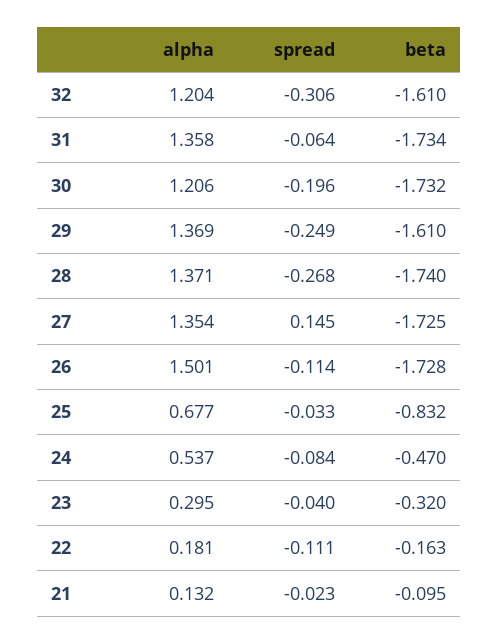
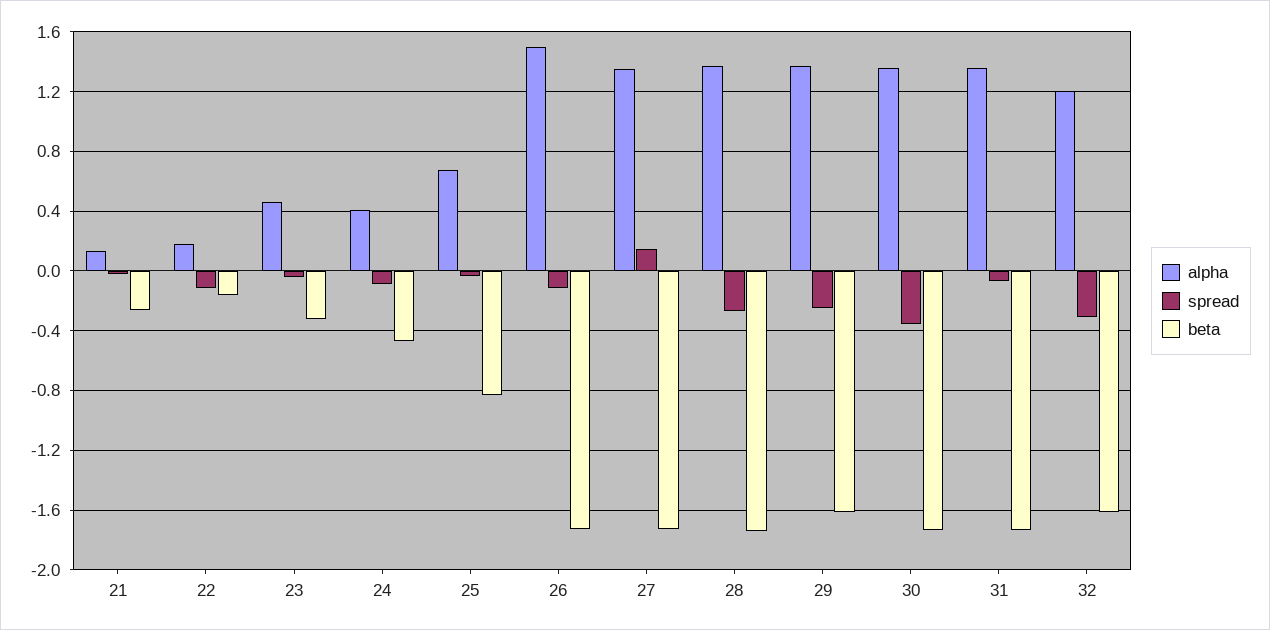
alpha, 30: 1.206 -> 1.35
spread, 30: -0.196 -> -0.35
alpha, 24: 0.537 -> 0.4
alpha, 23: 0.295 -> 0.45
beta, 21: -0.095 -> -0.25

